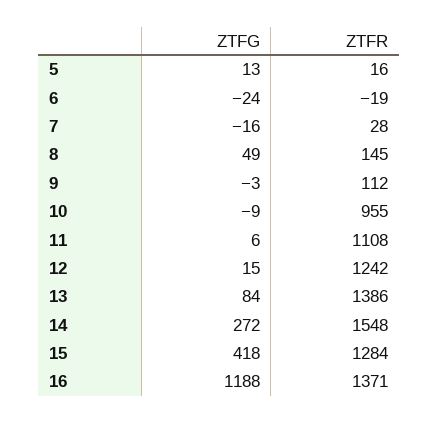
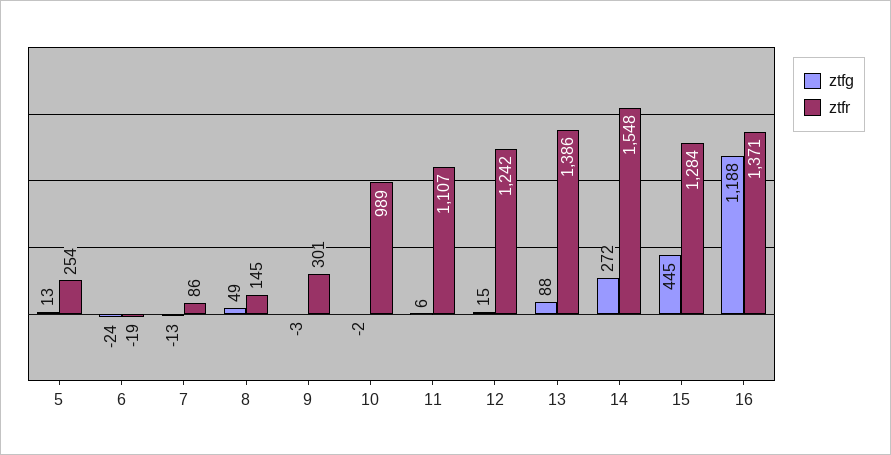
ZTFR, 5: 16 -> 254
ZTFG, 7: -16 -> -13
ZTFR, 7: 28 -> 86
ZTFR, 9: 112 -> 301
ZTFG, 10: -9 -> -2
ZTFR, 10: 955 -> 989
ZTFR, 11: 1108 -> 1107
ZTFG, 13: 84 -> 88
ZTFG, 15: 418 -> 445

